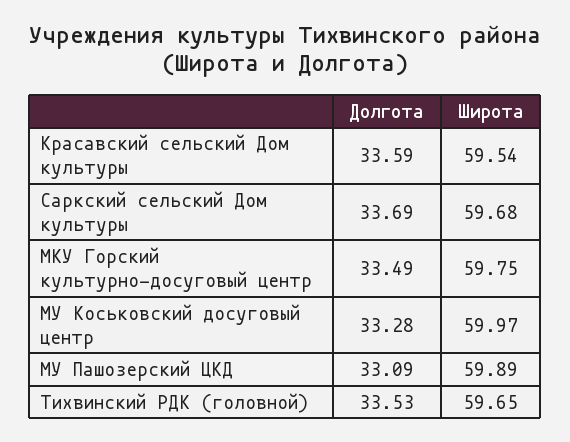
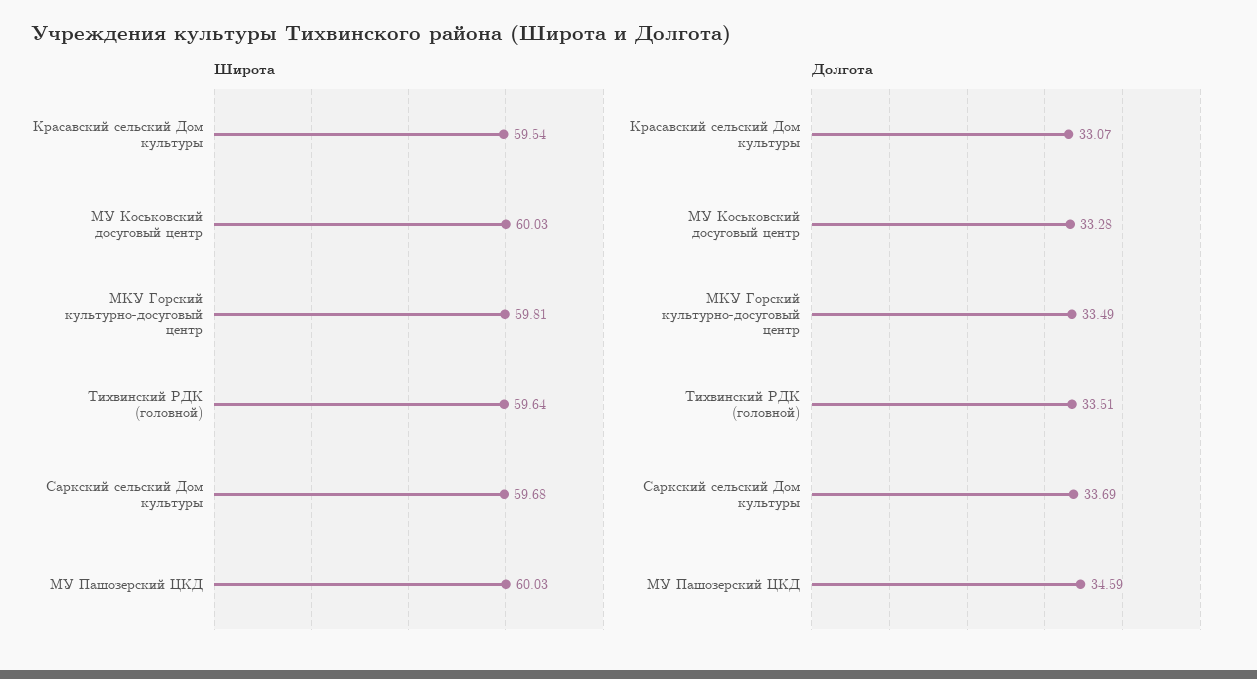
Долгота, Красавский сельский Дом культуры: 33.59 -> 33.07
Широта, МКУ Горский культурно-досуговый центр: 59.75 -> 59.81
Широта, МУ Коськовский досуговый центр: 59.97 -> 60.03
Долгота, МУ Пашозерский ЦКД: 33.09 -> 34.59
Широта, МУ Пашозерский ЦКД: 59.89 -> 60.03
Долгота, Тихвинский РДК (головной): 33.53 -> 33.51
Широта, Тихвинский РДК (головной): 59.65 -> 59.64

